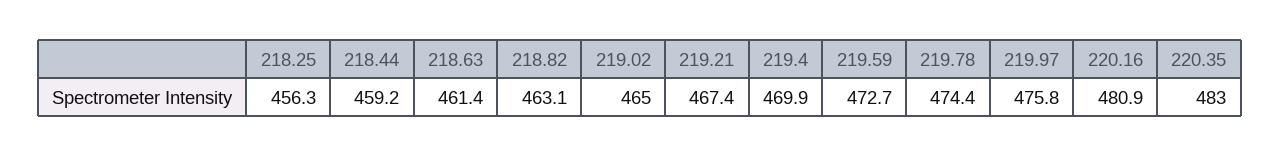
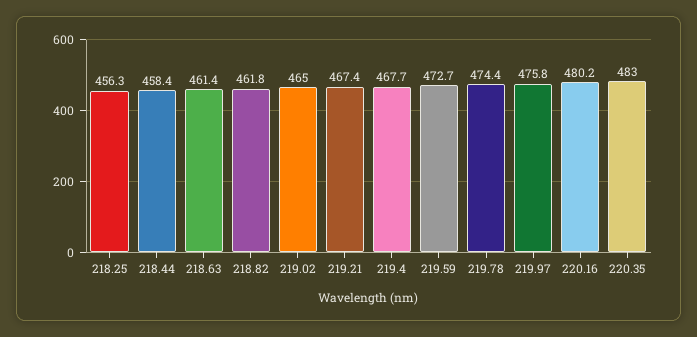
218.44: 459.2 -> 458.4
218.82: 463.1 -> 461.8
219.4: 469.9 -> 467.7
220.16: 480.9 -> 480.2

